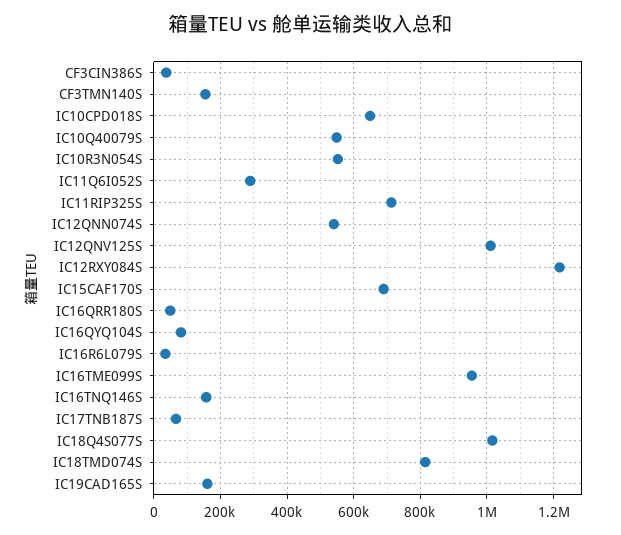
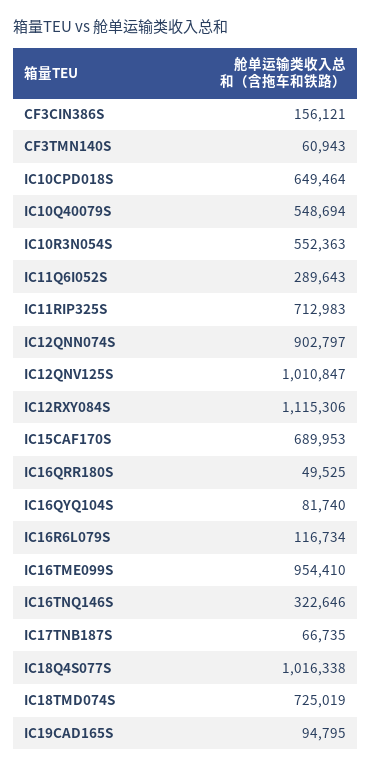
CF3CIN386S: 40000 -> 156121
CF3TMN140S: 160000 -> 60943
IC12QNN074S: 540000 -> 902797
IC12RXY084S: 1220000 -> 1115306
IC16R6L079S: 40000 -> 116734
IC16TNQ146S: 160000 -> 322646
IC18TMD074S: 820000 -> 725019
IC19CAD165S: 160000 -> 94795

